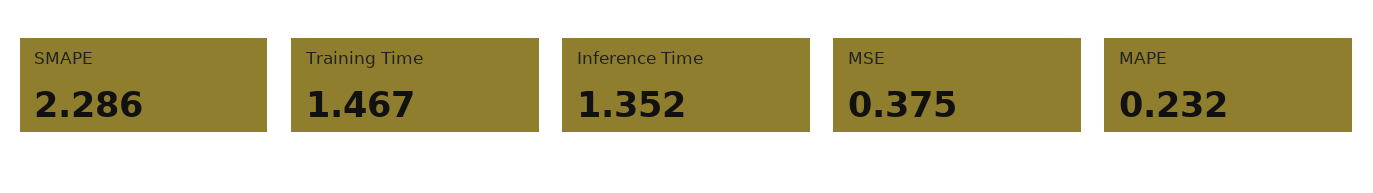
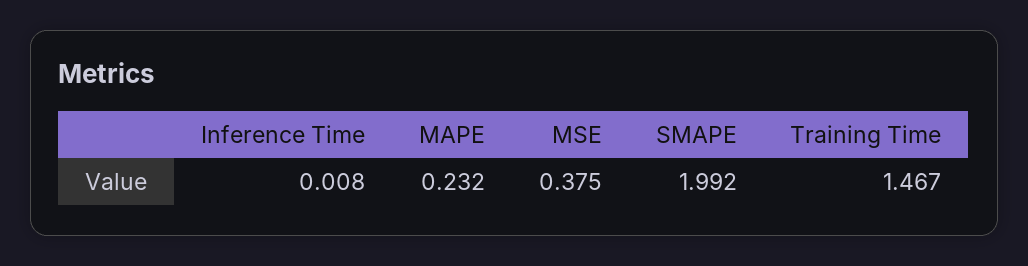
SMAPE: 2.286 -> 1.992
Inference Time: 1.352 -> 0.008

